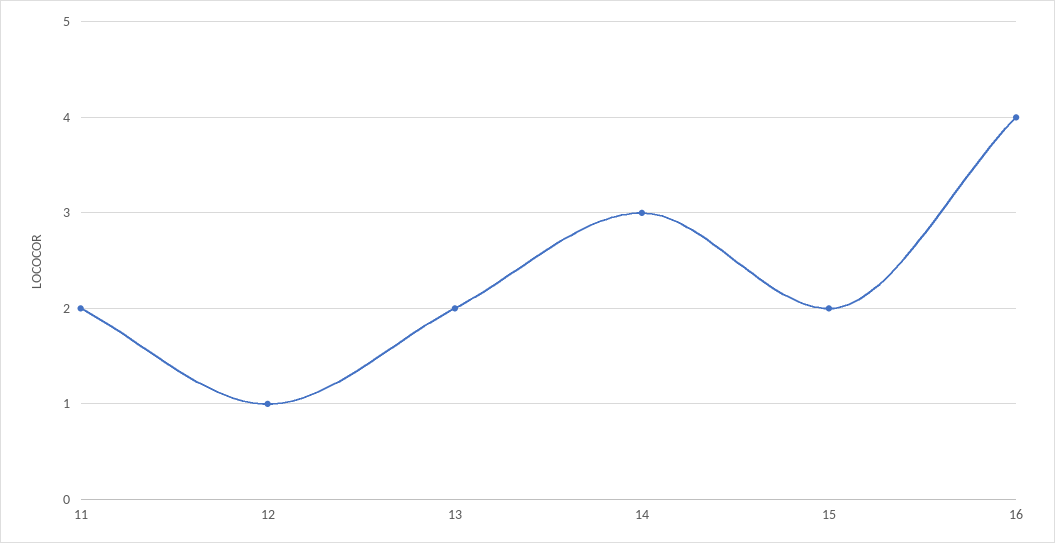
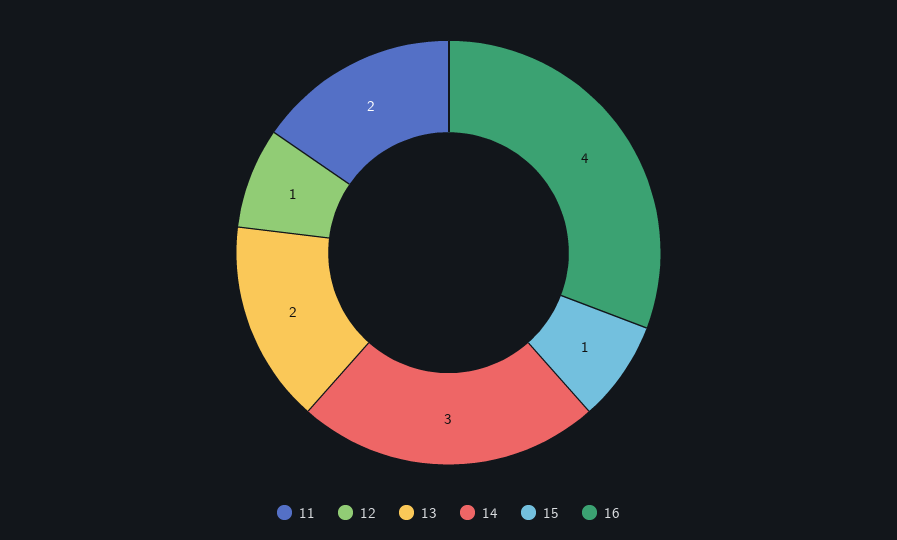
15: 2 -> 1

